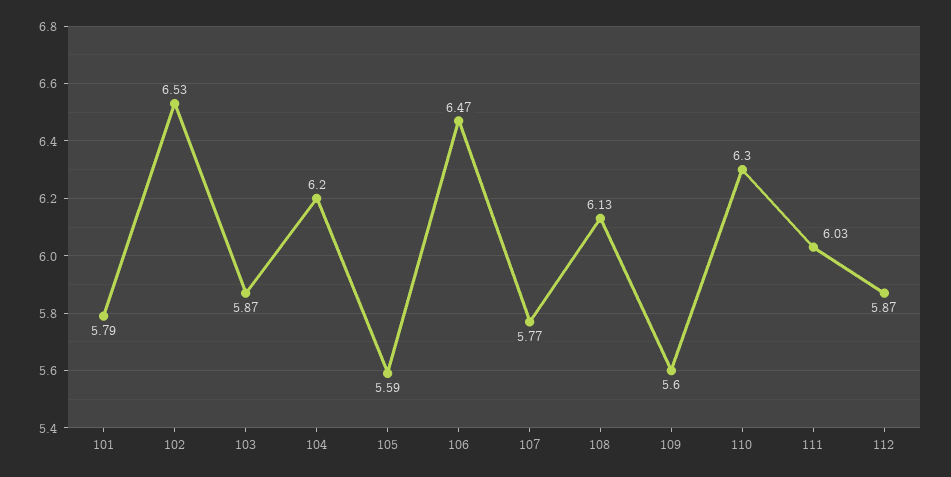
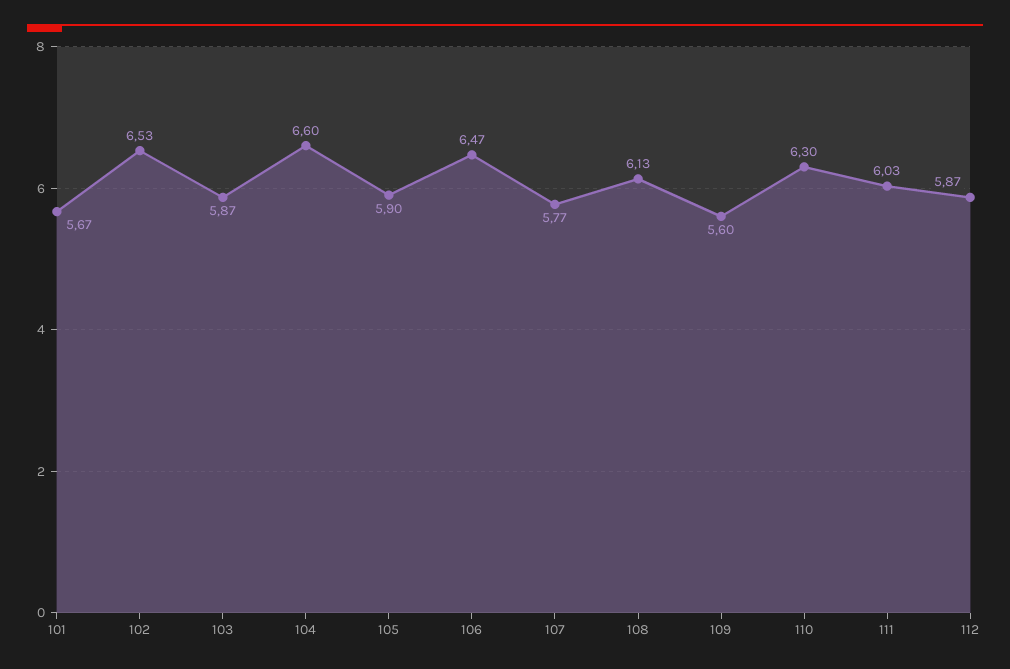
101: 5.79 -> 5.67
104: 6.2 -> 6.6
105: 5.59 -> 5.9

